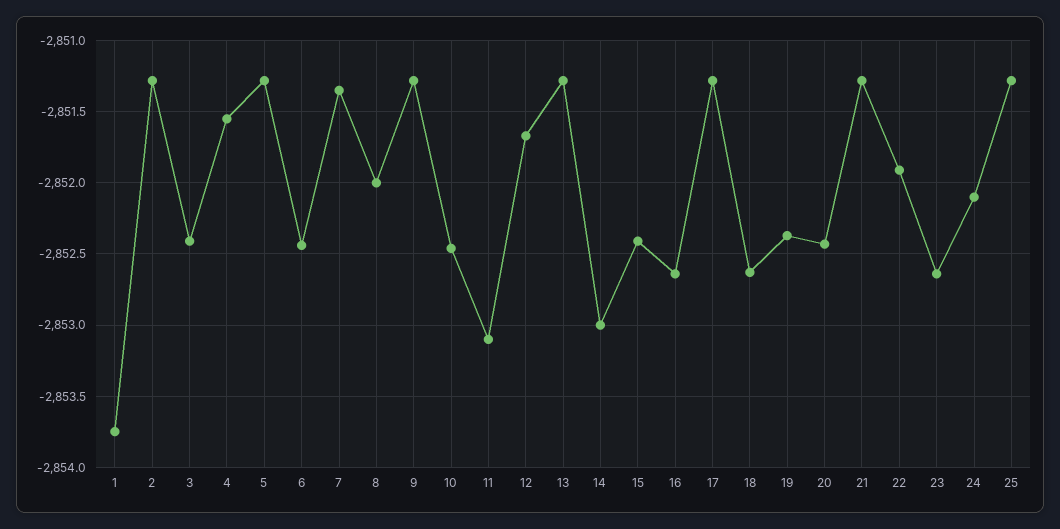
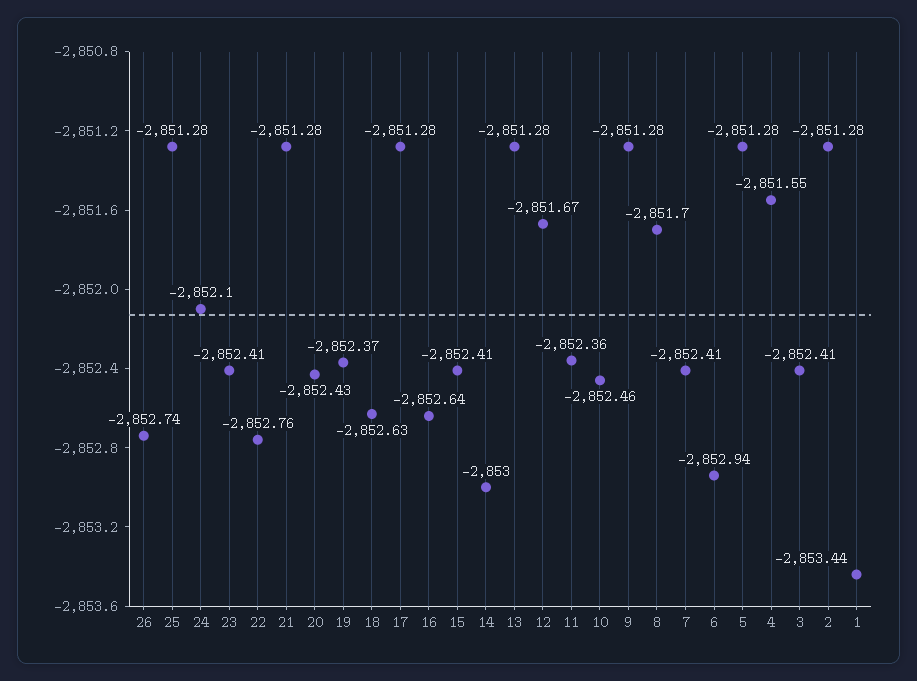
1: -2853.75 -> -2853.44
6: -2852.45 -> -2852.94
7: -2851.35 -> -2852.41
8: -2852 -> -2851.7
11: -2853.1 -> -2852.36
22: -2851.9 -> -2852.76
23: -2852.65 -> -2852.41
26: none -> -2852.74

